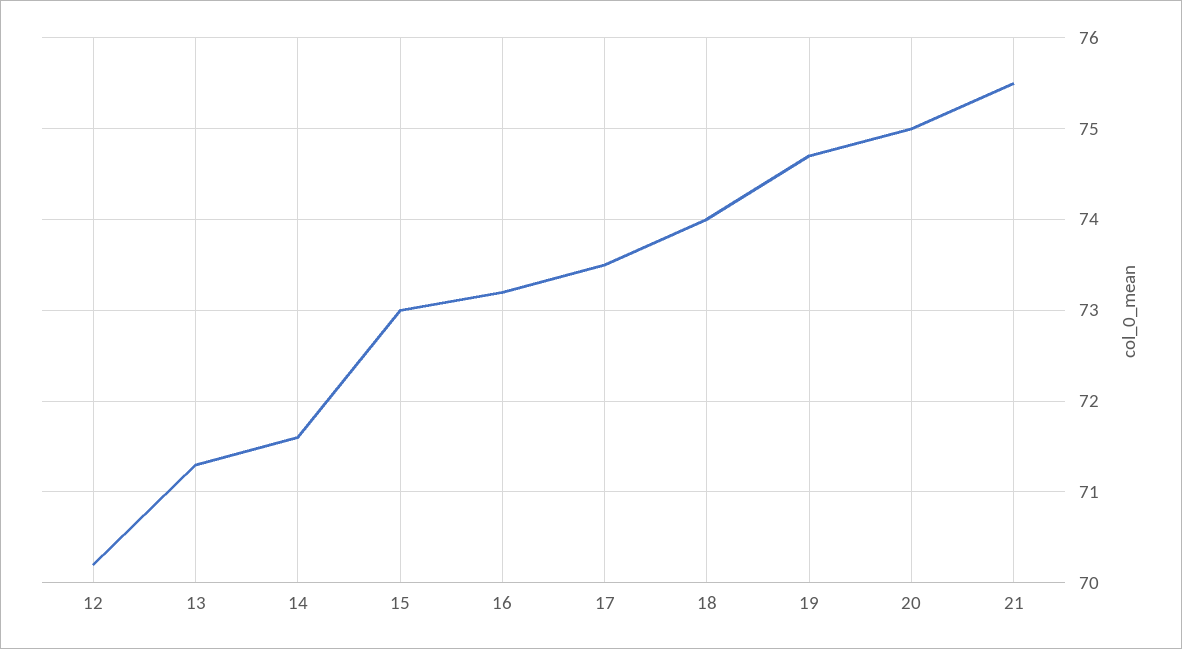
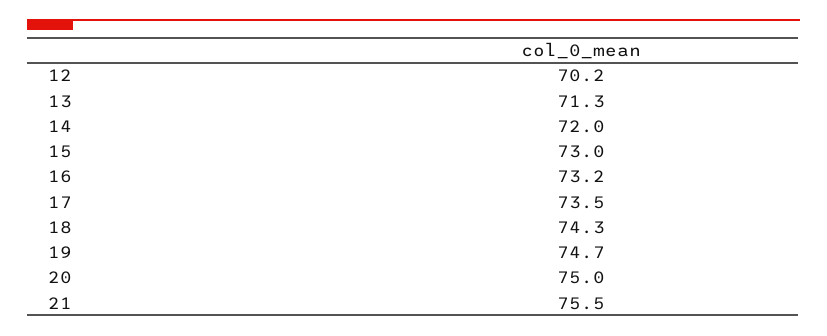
14: 71.6 -> 72
18: 74 -> 74.3

